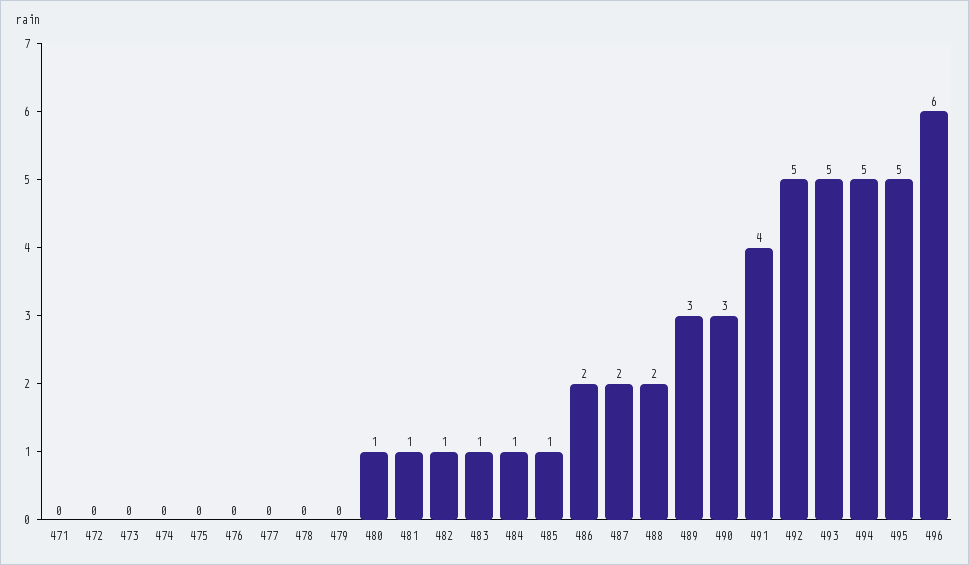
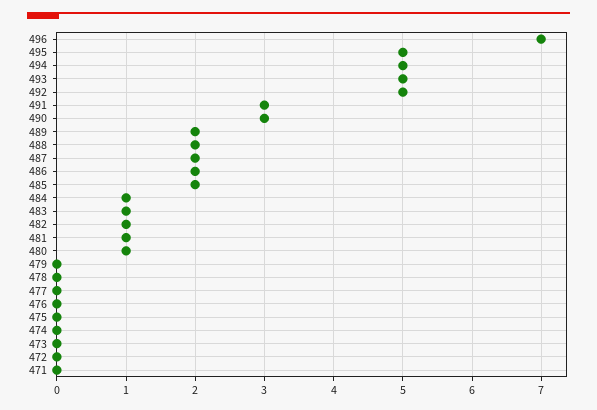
485: 1 -> 2
489: 3 -> 2
491: 4 -> 3
496: 6 -> 7

